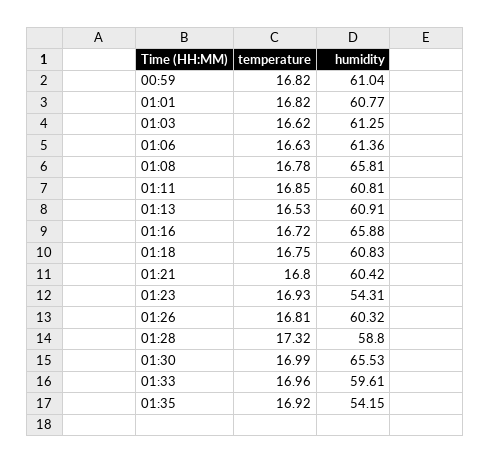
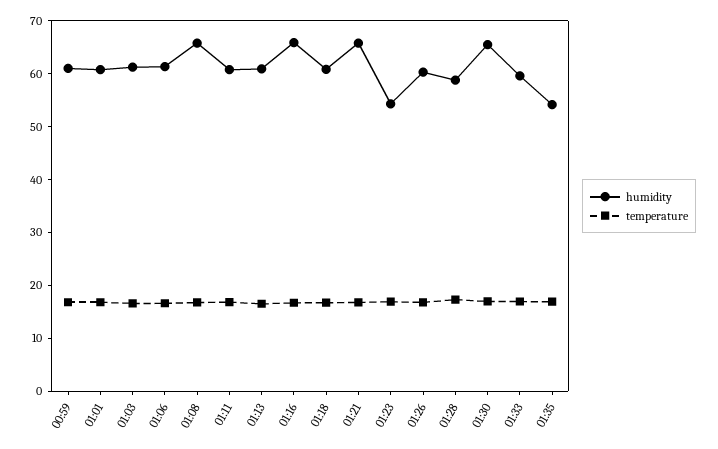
humidity, 01:21: 60.42 -> 66

